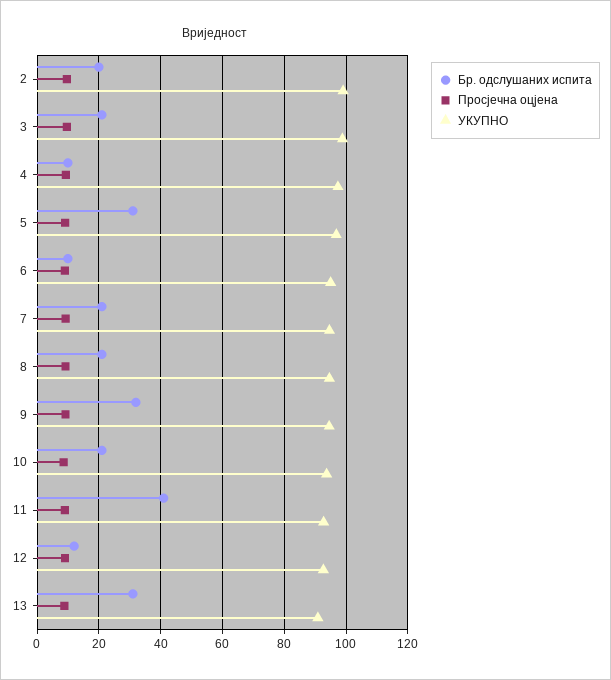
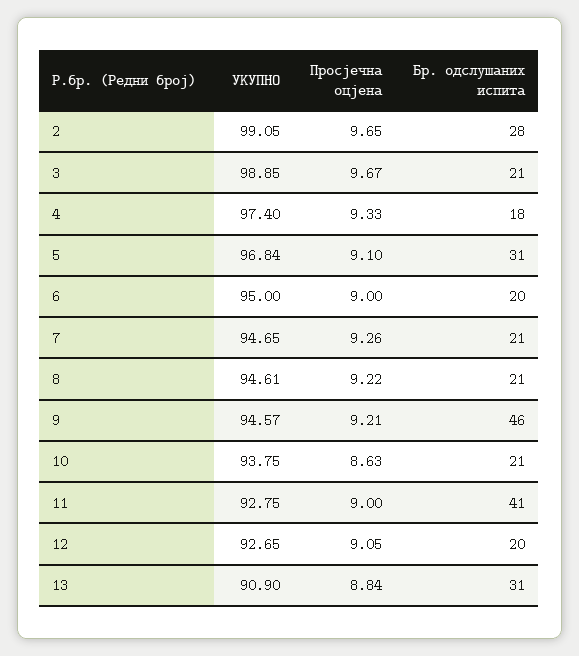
Бр. одслушаних испита, 2: 20 -> 28
Бр. одслушаних испита, 4: 10 -> 18
Бр. одслушаних испита, 6: 10 -> 20
Бр. одслушаних испита, 9: 32 -> 46
Бр. одслушаних испита, 12: 12 -> 20

